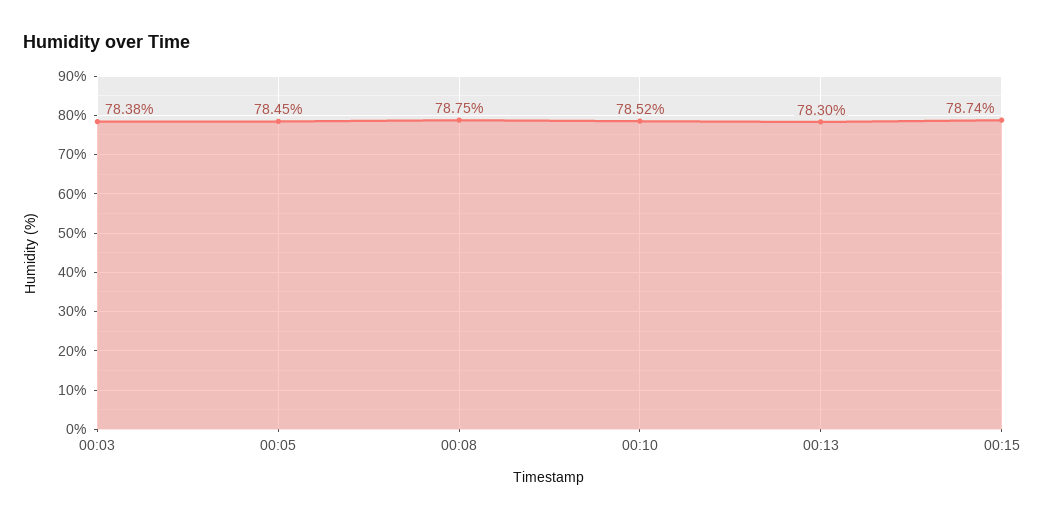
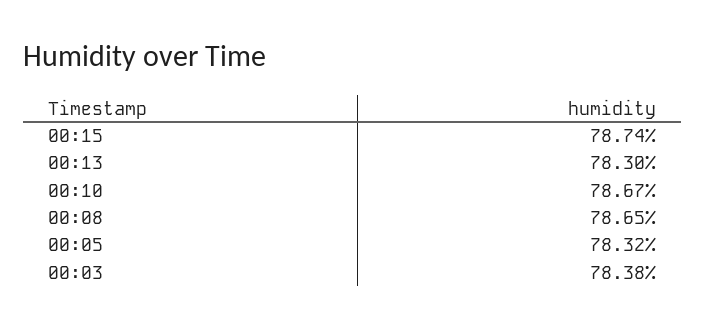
00:05: 78.45 -> 78.32
00:08: 78.75 -> 78.65
00:10: 78.52 -> 78.67

